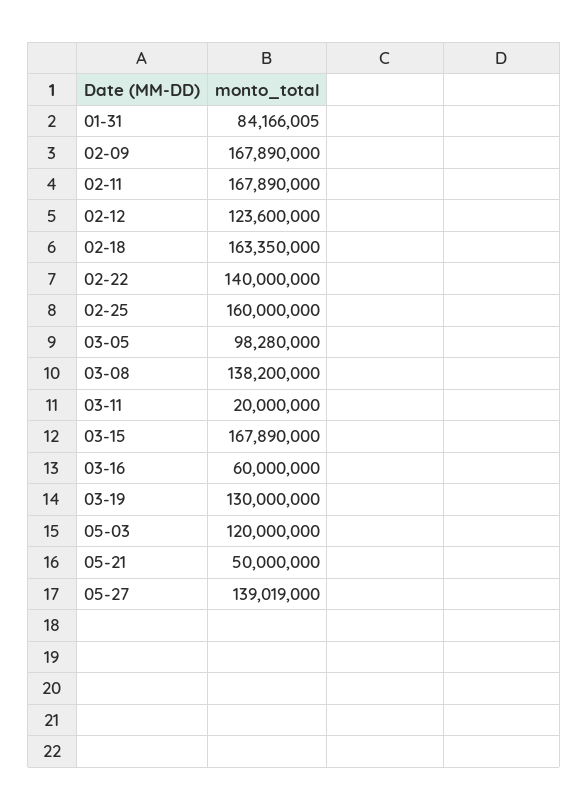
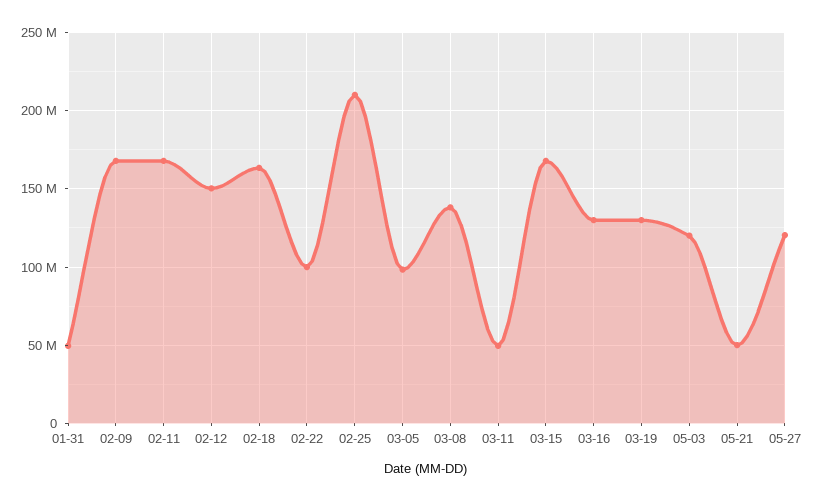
01-31: 84166005 -> 50000000
02-12: 123600000 -> 150000000
02-22: 140000000 -> 100000000
02-25: 160000000 -> 210000000
03-11: 20000000 -> 50000000
03-16: 60000000 -> 130000000
05-27: 139019000 -> 120000000

